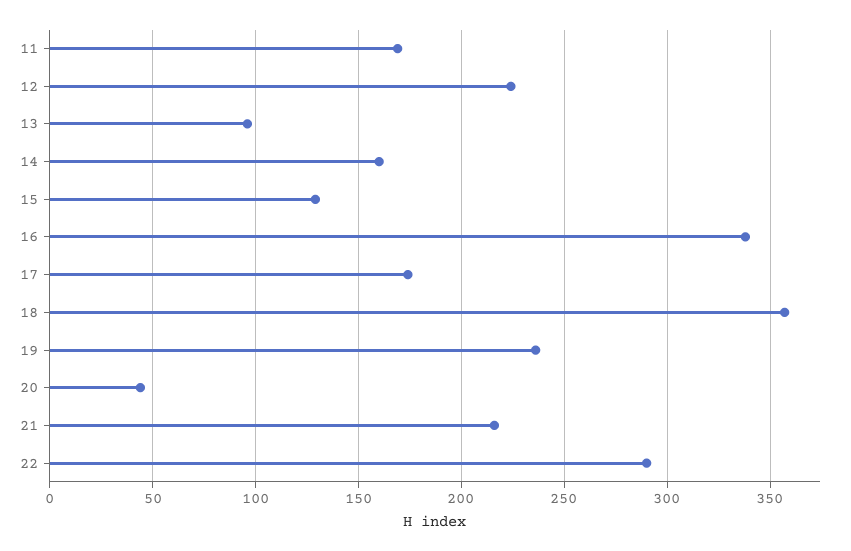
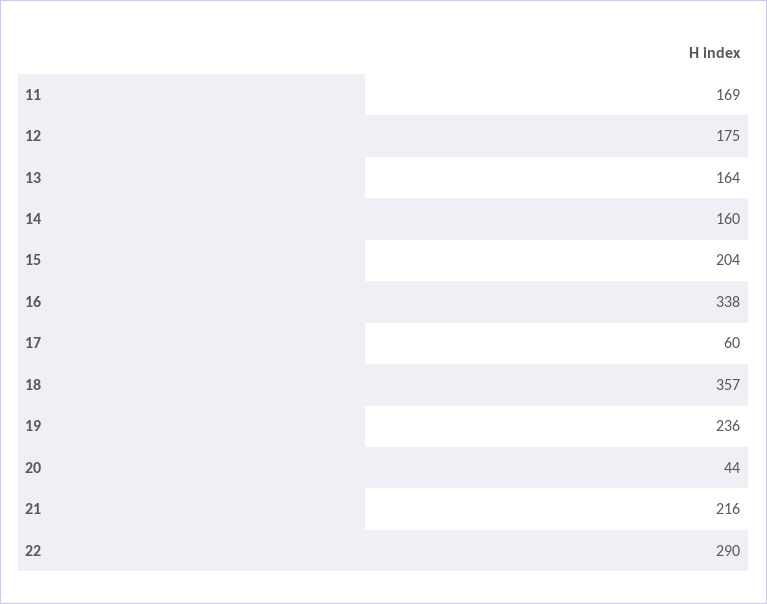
12: 225 -> 175
13: 95 -> 164
15: 130 -> 204
17: 175 -> 60

